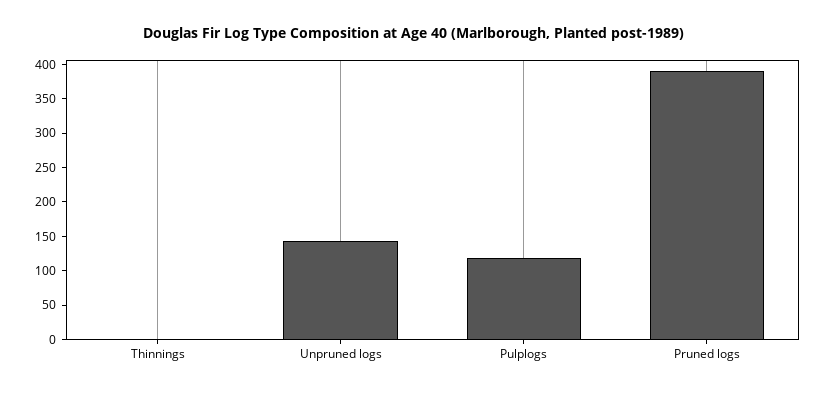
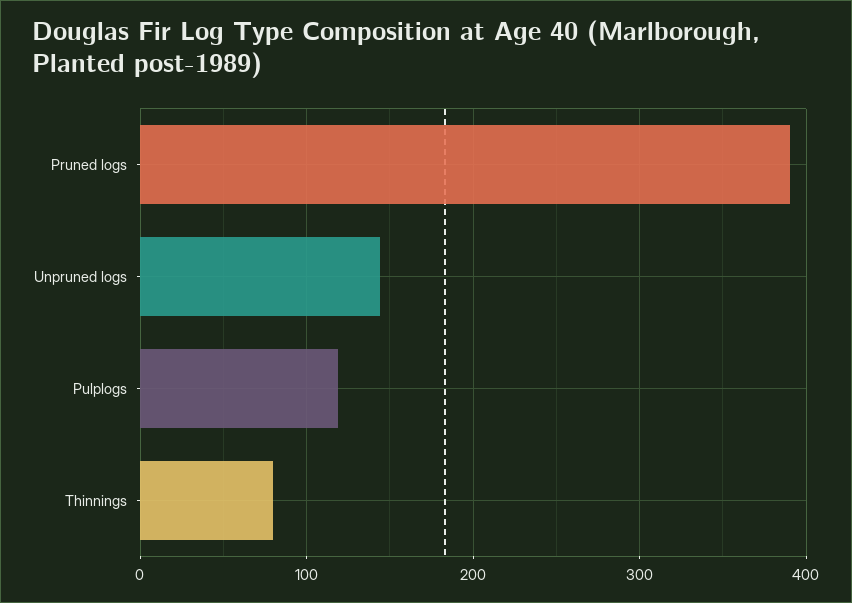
Thinnings: 0 -> 80

